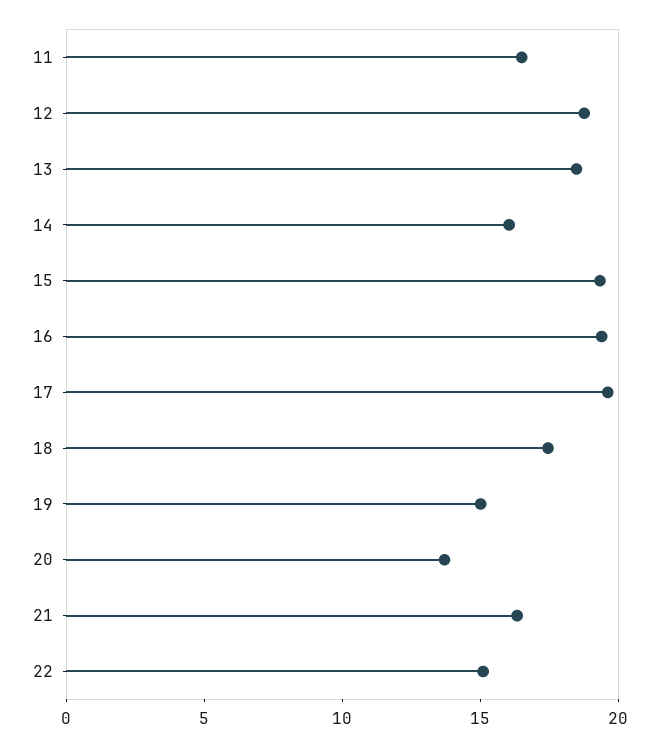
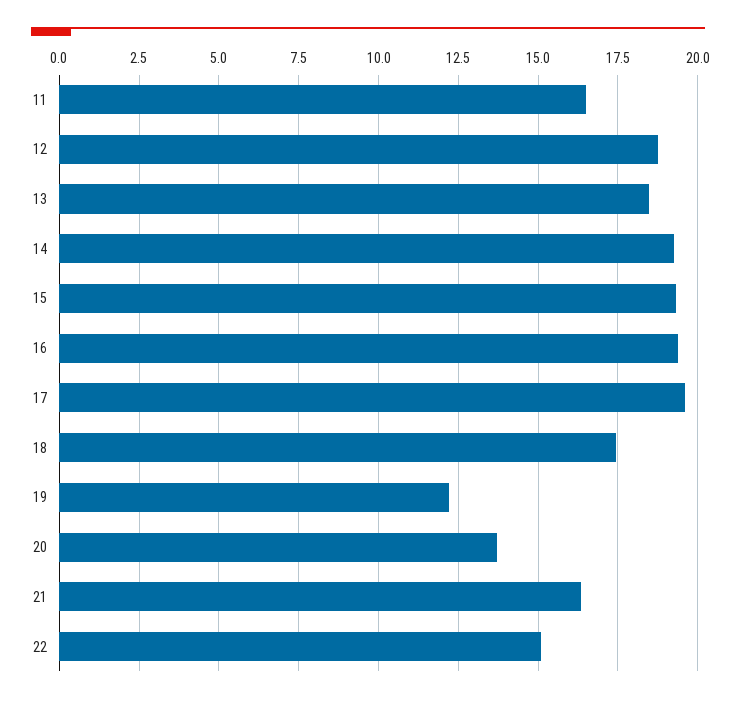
14: 16 -> 19.25
19: 15 -> 12.25

